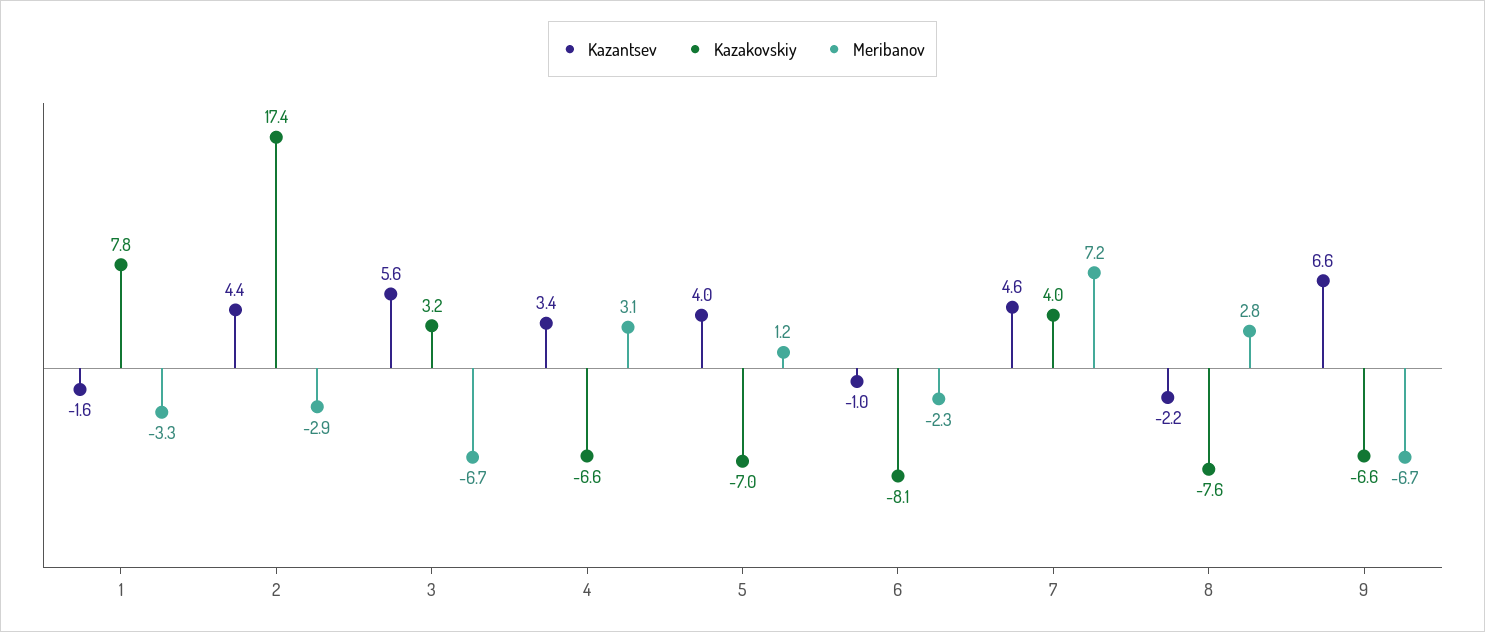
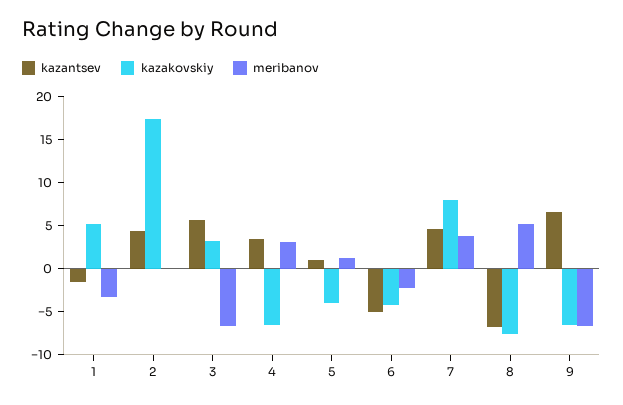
Kazakovskiy, 1: 7.8 -> 5
Meribanov, 2: -2.9 -> 0
Kazantsev, 5: 4 -> 1
Kazakovskiy, 5: -7 -> -4
Kazantsev, 6: -1 -> -5
Kazakovskiy, 6: -8.1 -> -4
Kazakovskiy, 7: 4 -> 8
Meribanov, 7: 7.2 -> 4
Kazantsev, 8: -2.2 -> -7
Meribanov, 8: 2.8 -> 5

